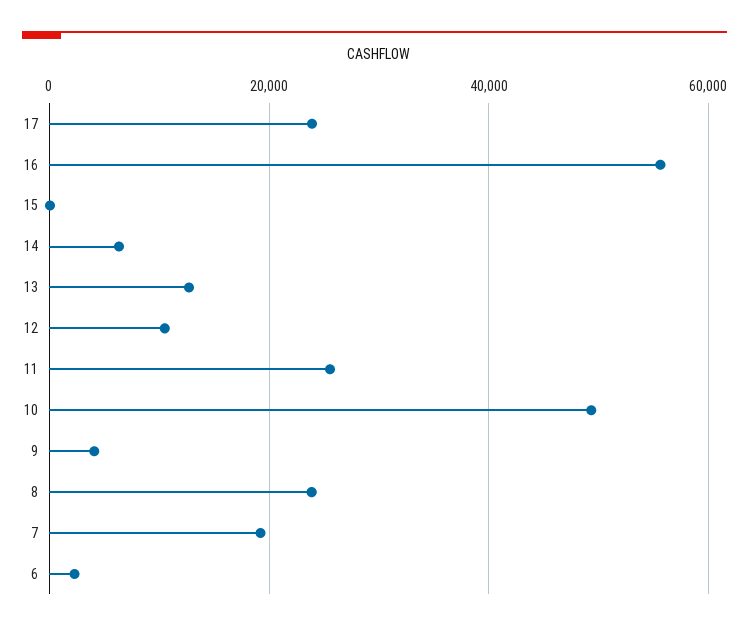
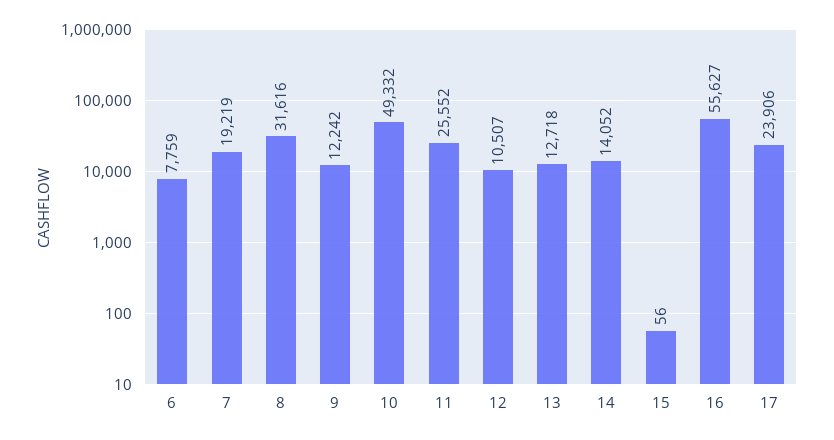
14: 6000 -> 14052
9: 4000 -> 12242
8: 24000 -> 31616
6: 2000 -> 7759

